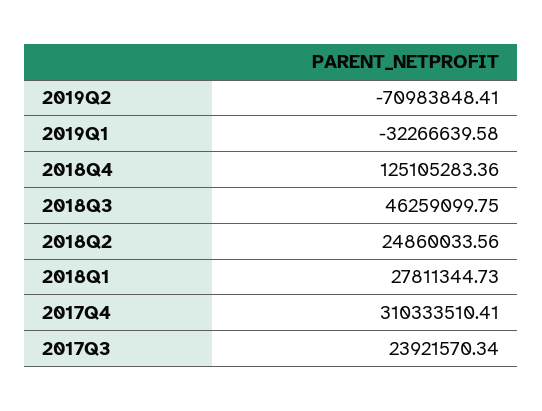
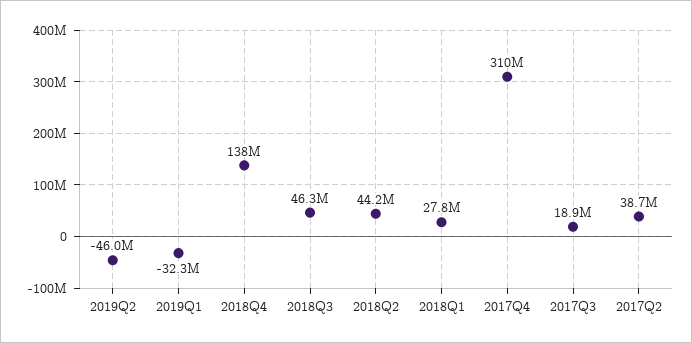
2019Q2: -70983848.41 -> -46000000
2018Q4: 125105283.36 -> 138000000
2018Q2: 24860033.56 -> 44200000
2017Q3: 23921570.34 -> 18900000
2017Q2: none -> 38700000

